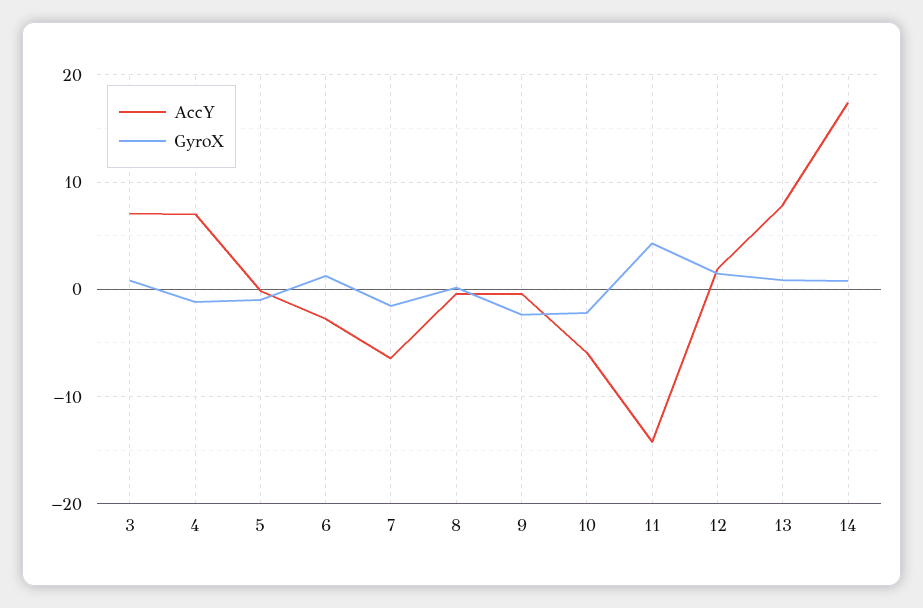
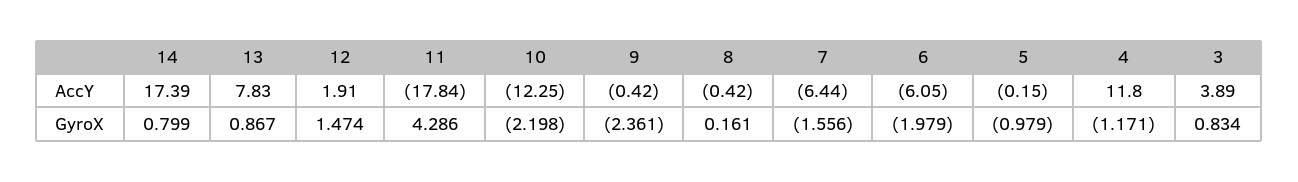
AccY, 3: 7 -> 3.89
AccY, 4: 7 -> 11.8
AccY, 6: -3 -> -6.05
GyroX, 6: 1 -> -1.979
AccY, 10: -6 -> -12.25
AccY, 11: -14 -> -17.84

